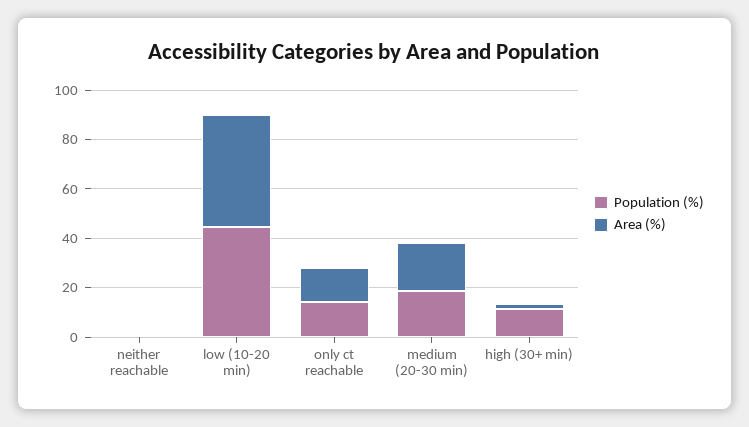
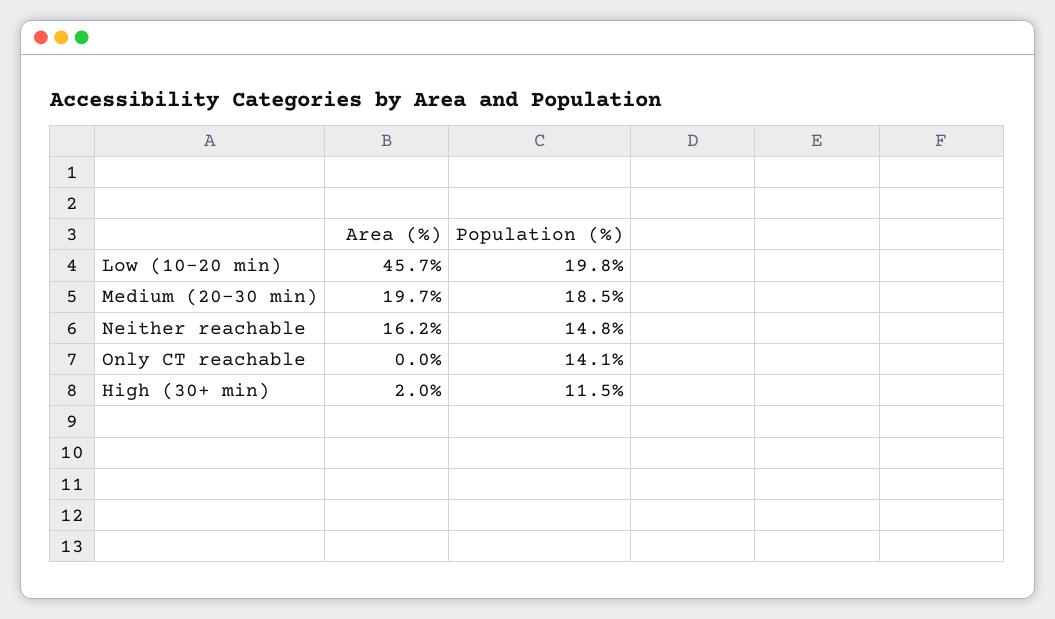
Population (%), neither reachable: 0 -> 14.8
Area (%), neither reachable: 0 -> 16.2
Population (%), low (10-20 min): 45 -> 19.8
Area (%), only ct reachable: 15 -> 0

